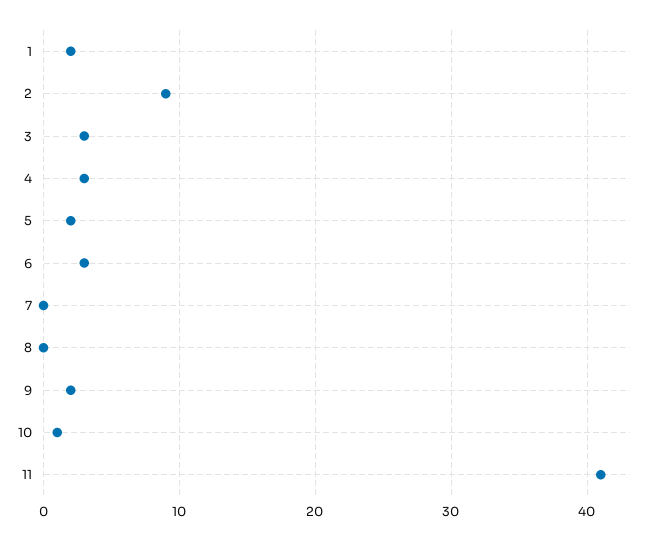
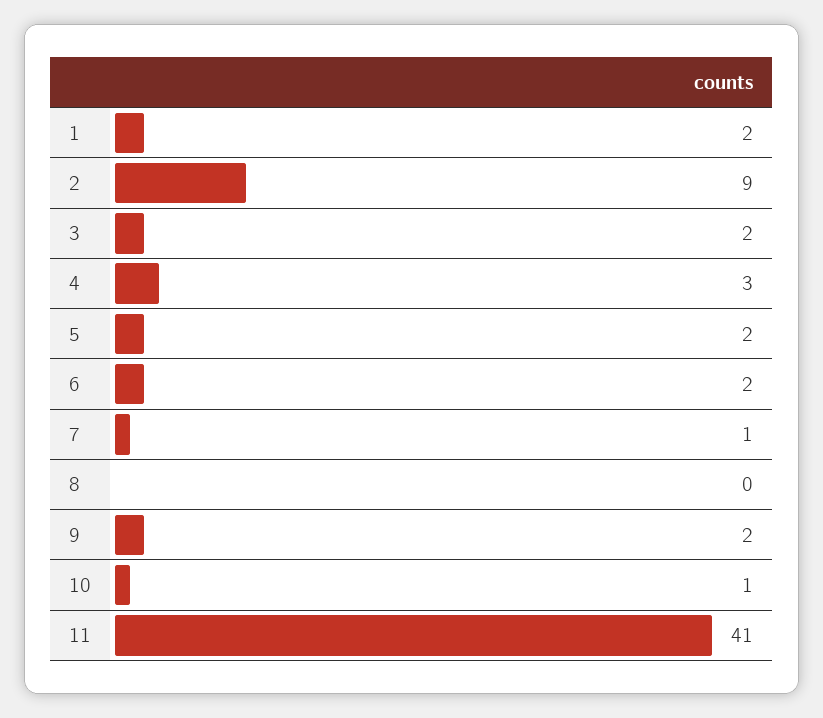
3: 3 -> 2
6: 3 -> 2
7: 0 -> 1

